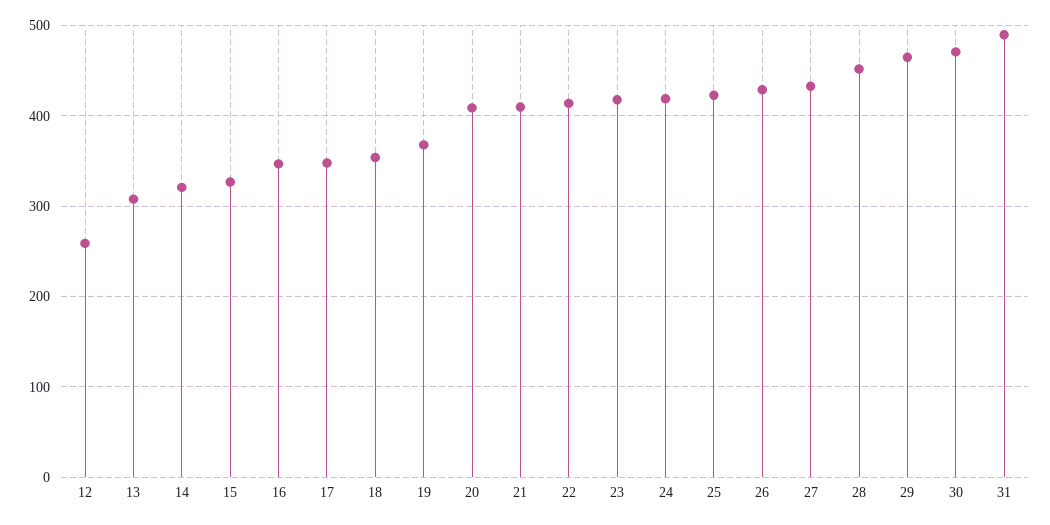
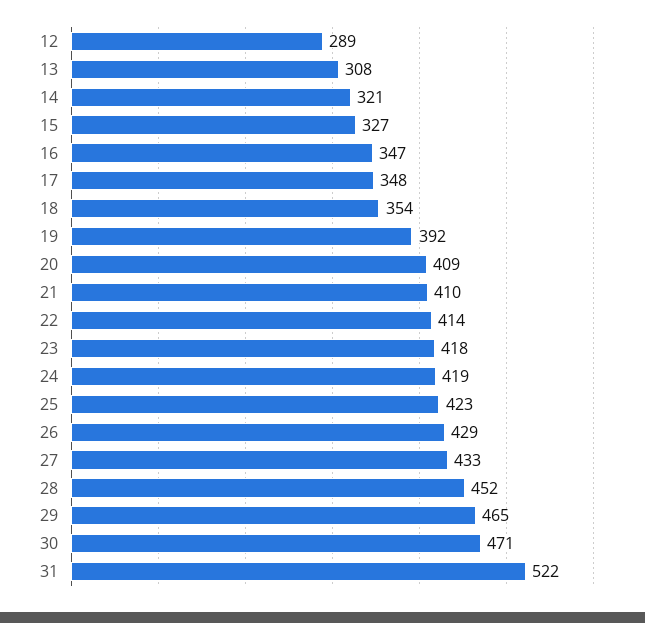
12: 260 -> 289
19: 370 -> 392
31: 490 -> 522

